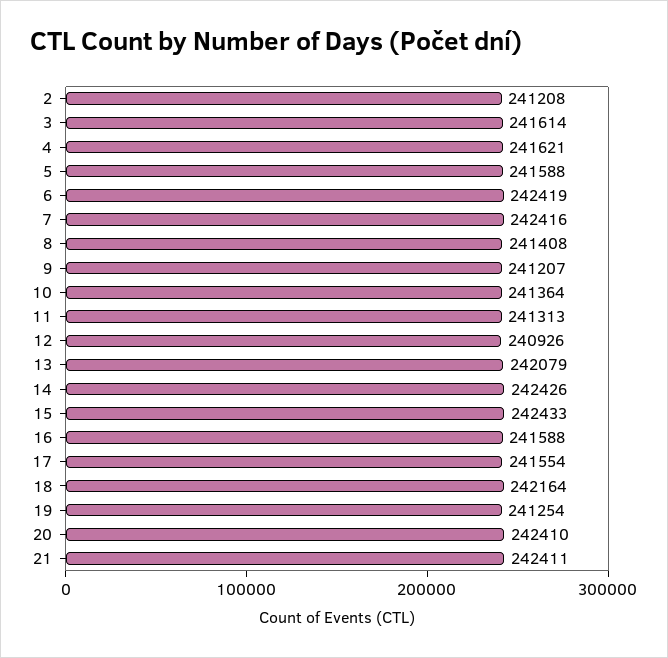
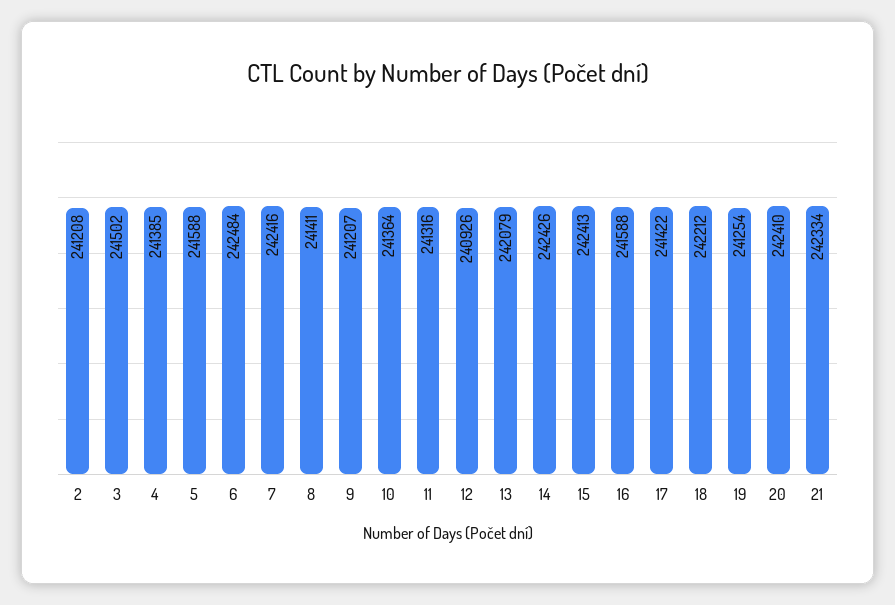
3: 241614 -> 241502
4: 241621 -> 241385
6: 242419 -> 242484
8: 241408 -> 241411
11: 241313 -> 241316
15: 242433 -> 242413
17: 241554 -> 241422
18: 242164 -> 242212
21: 242411 -> 242334

